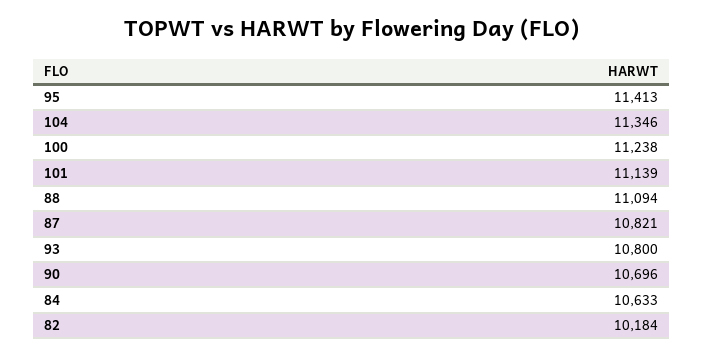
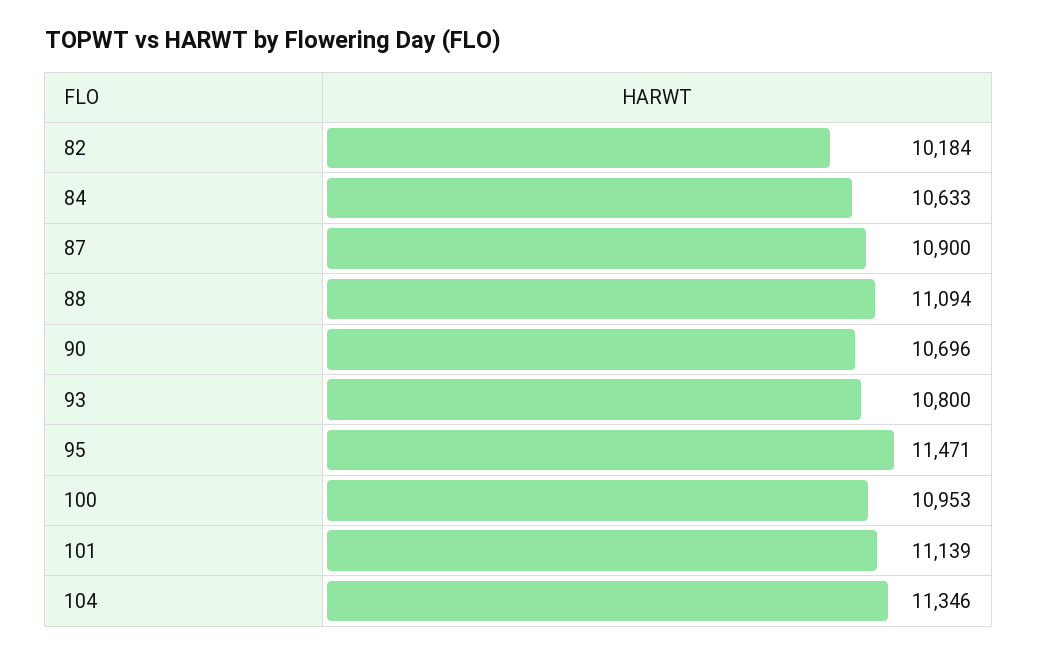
95: 11413 -> 11471
100: 11238 -> 10953
87: 10821 -> 10900

